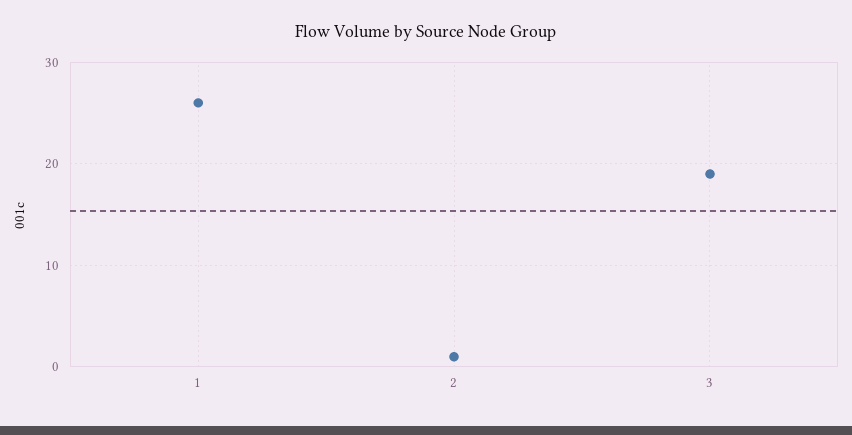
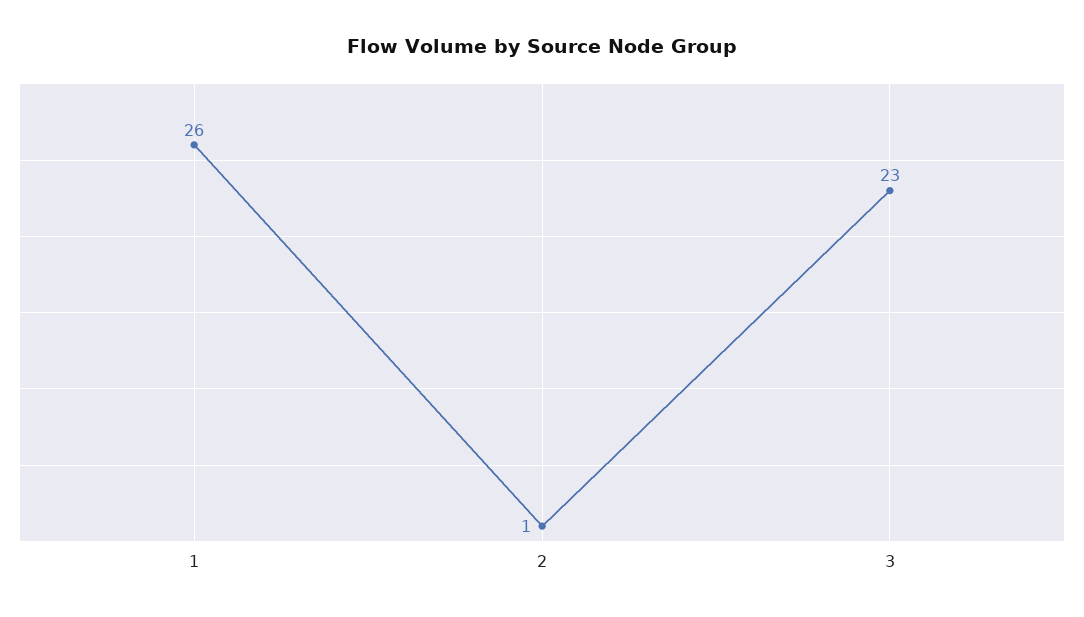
3: 19 -> 23

